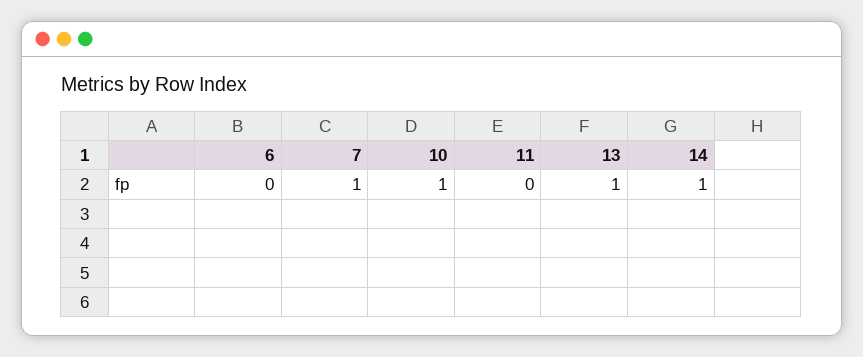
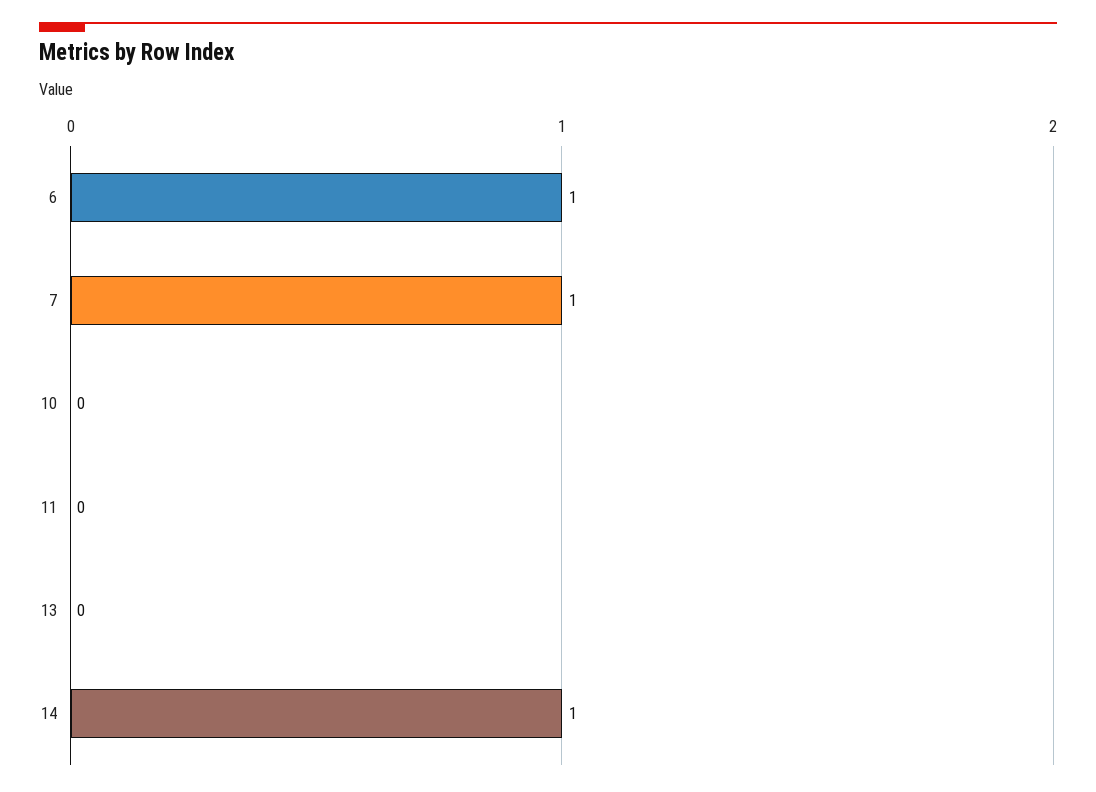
6: 0 -> 1
10: 1 -> 0
13: 1 -> 0

